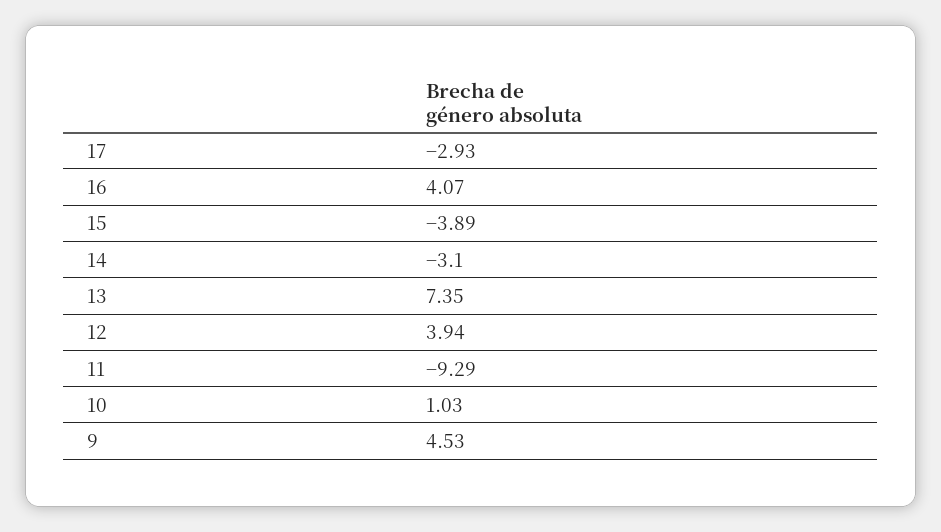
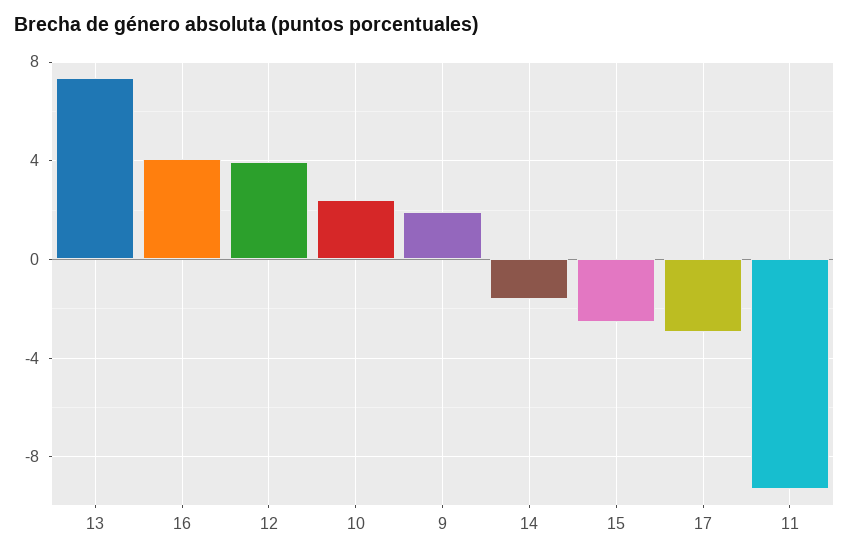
15: -3.89 -> -2.5
14: -3.1 -> -1.5
10: 1.03 -> 2.5
9: 4.53 -> 2

